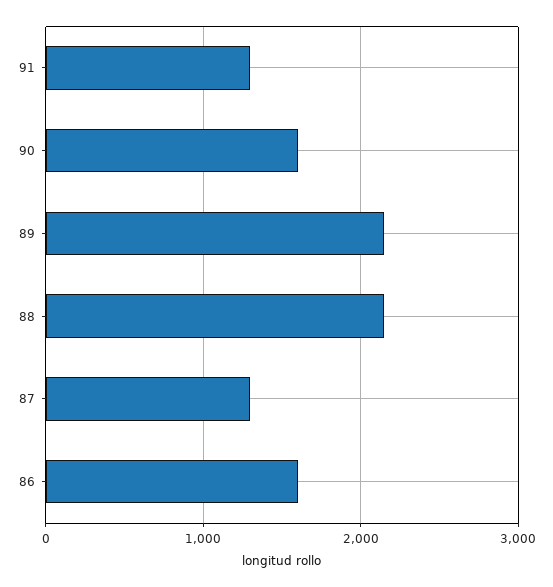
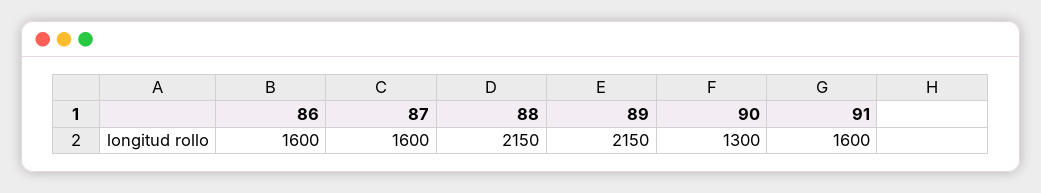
91: 1300 -> 1600
90: 1600 -> 1300
87: 1300 -> 1600

